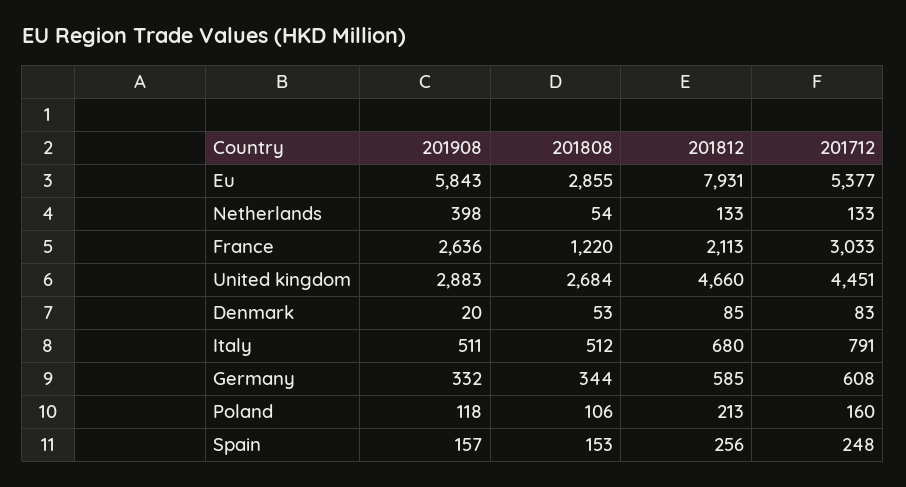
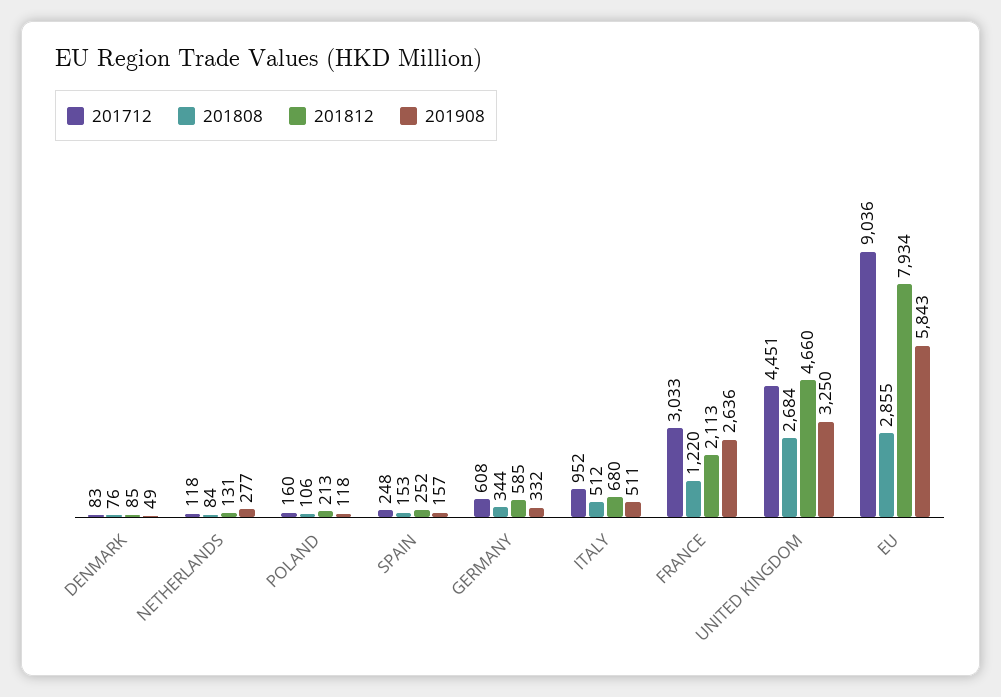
201812, Eu: 7931 -> 7934
201712, Eu: 5377 -> 9036
201908, Netherlands: 398 -> 277
201808, Netherlands: 54 -> 84
201812, Netherlands: 133 -> 131
201712, Netherlands: 133 -> 118
201908, United kingdom: 2883 -> 3250
201908, Denmark: 20 -> 49
201808, Denmark: 53 -> 76
201712, Italy: 791 -> 952
201812, Spain: 256 -> 252

